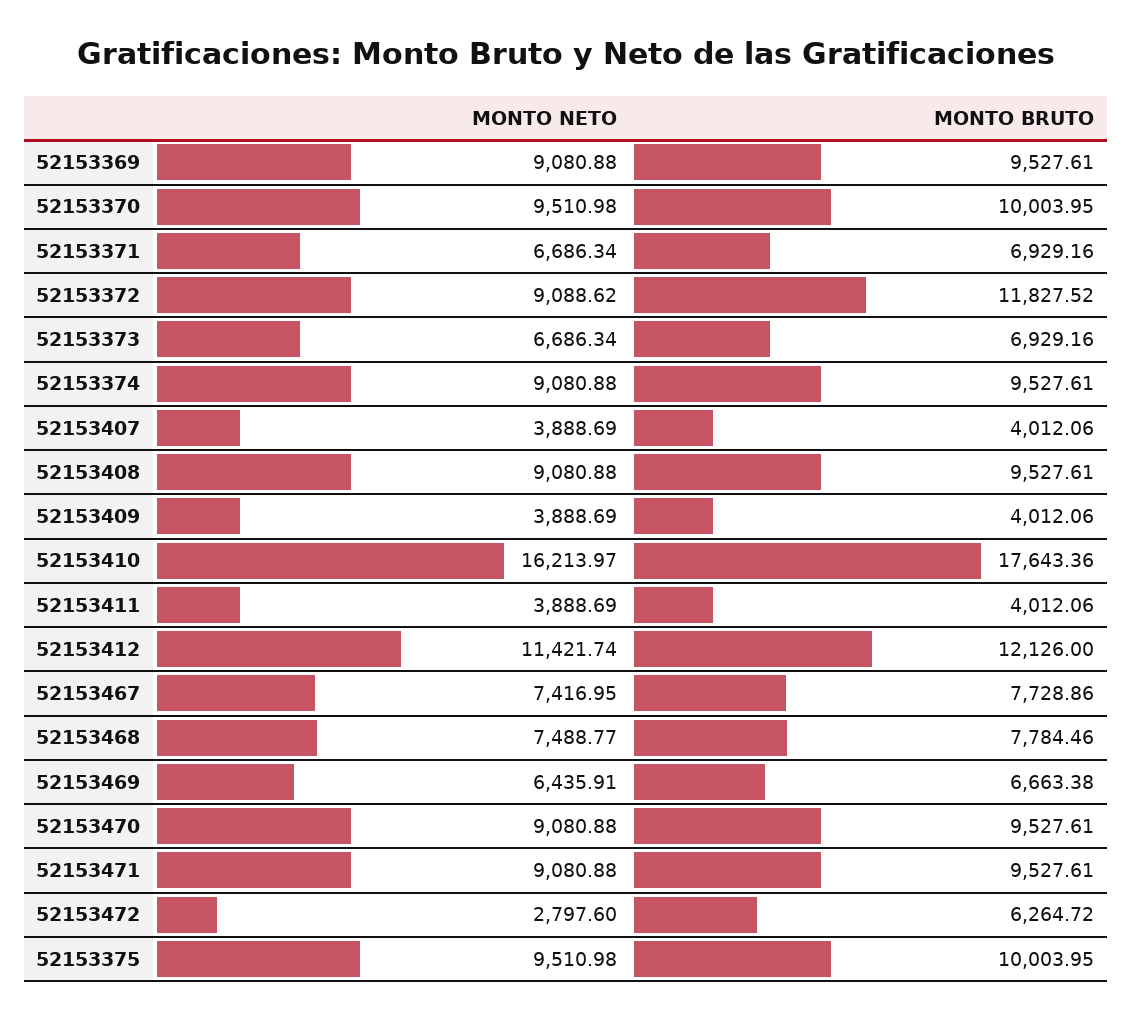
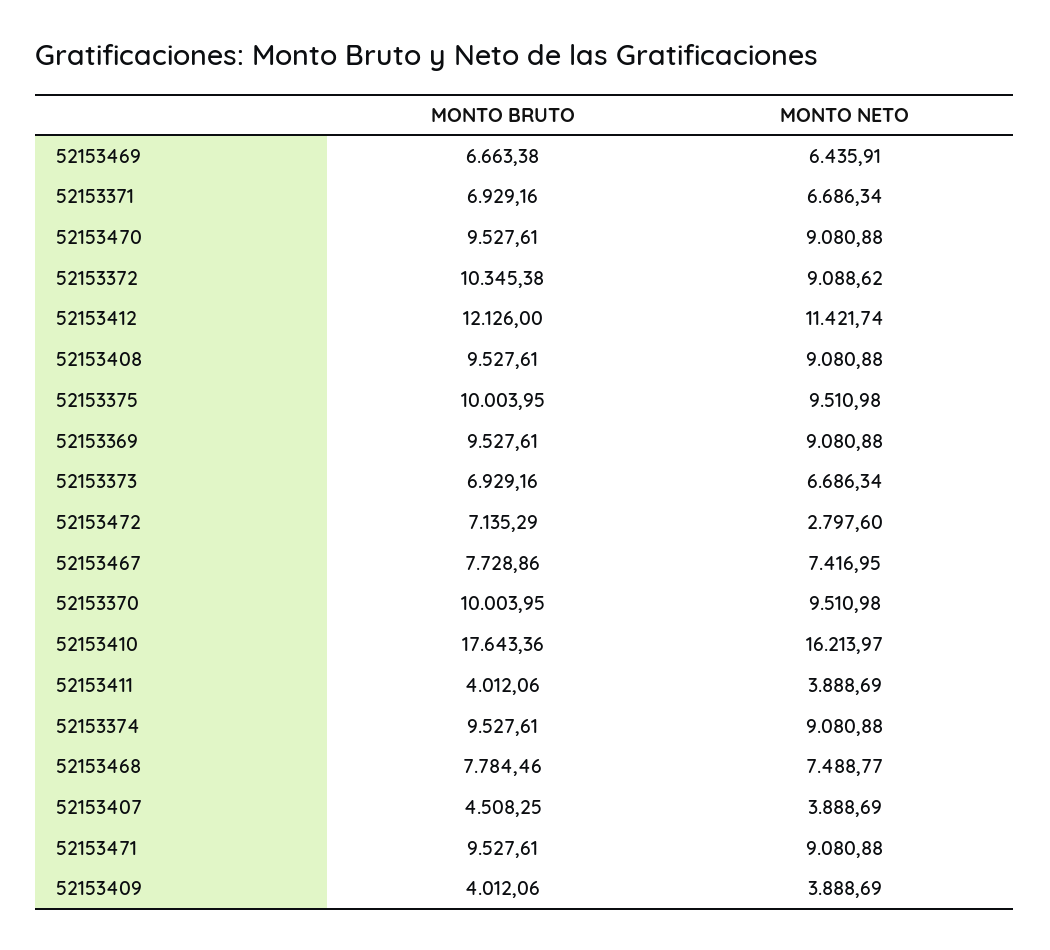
MONTO BRUTO, 52153372: 11827.52 -> 10345.38
MONTO BRUTO, 52153407: 4012.06 -> 4508.25
MONTO BRUTO, 52153472: 6264.72 -> 7135.29

